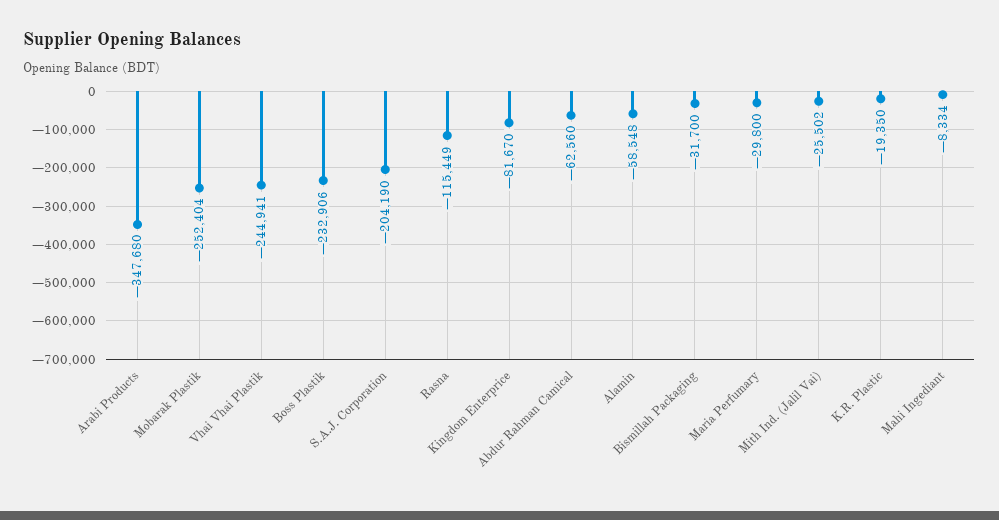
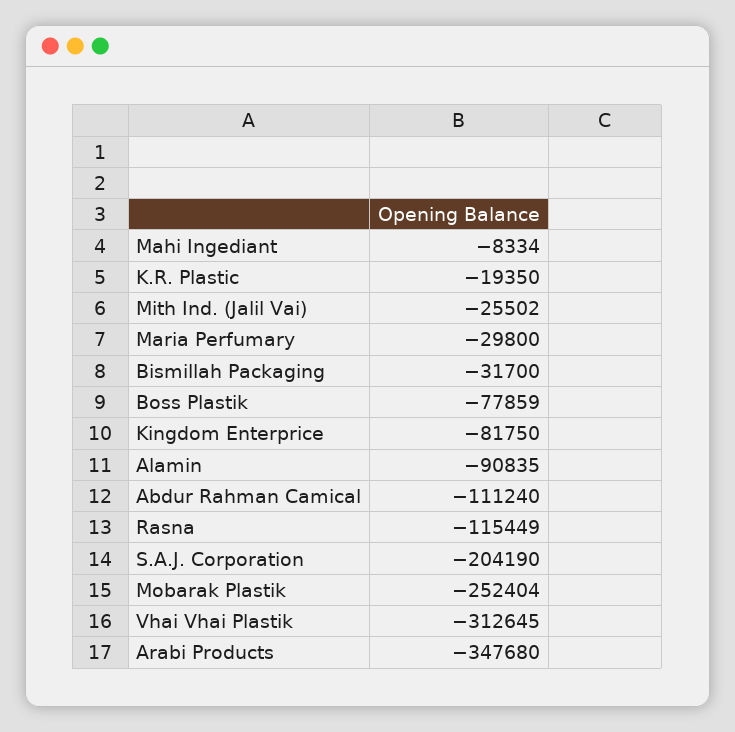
Vhai Vhai Plastik: -244941 -> -312645
Boss Plastik: -232906 -> -77859
Kingdom Enterprice: -81670 -> -81750
Abdur Rahman Camical: -62560 -> -111240
Alamin: -58548 -> -90835

